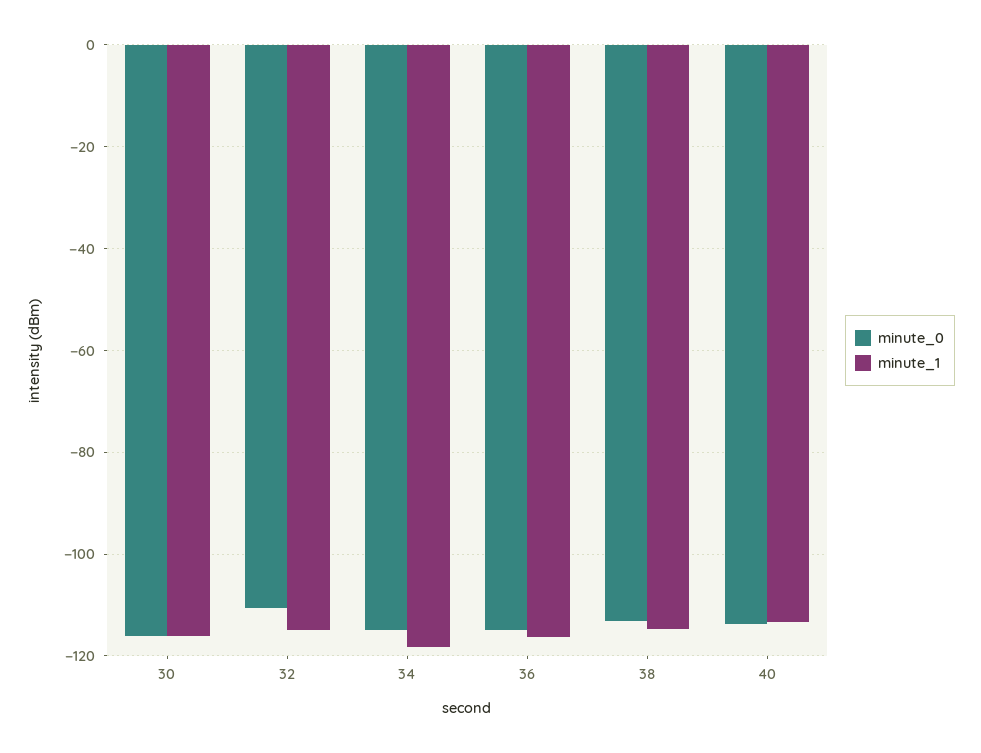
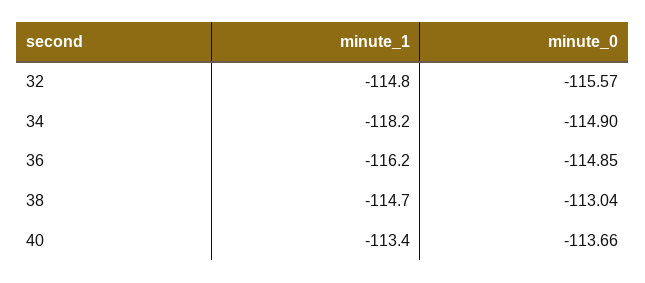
minute_0, 30: -116 -> none
minute_1, 30: -116 -> none
minute_0, 32: -110 -> -115.57

